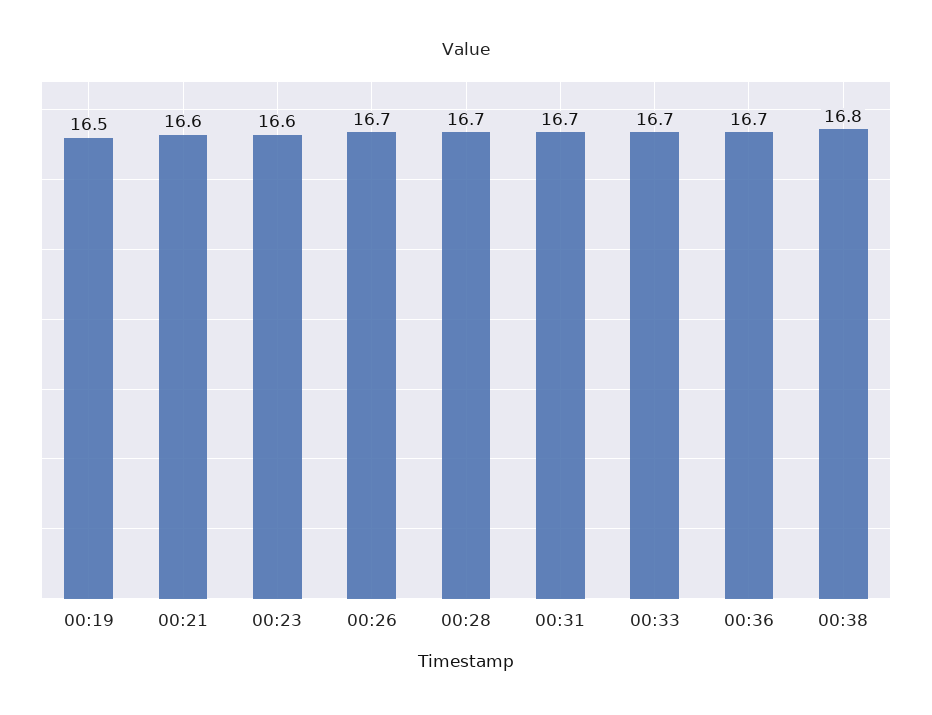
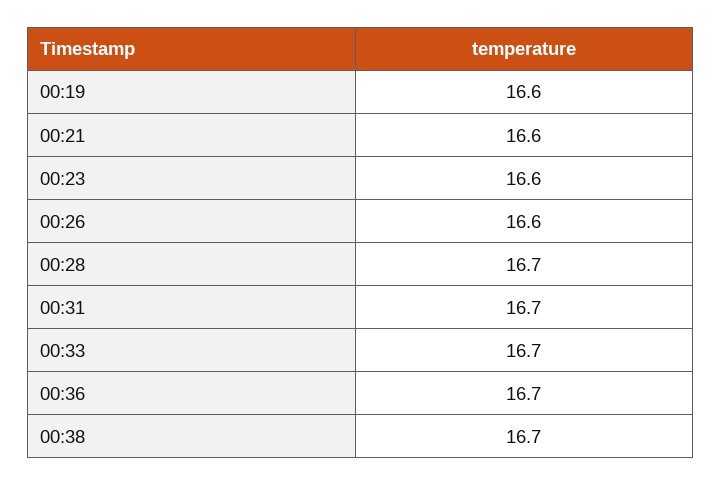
00:19: 16.5 -> 16.6
00:26: 16.7 -> 16.6
00:38: 16.8 -> 16.7

